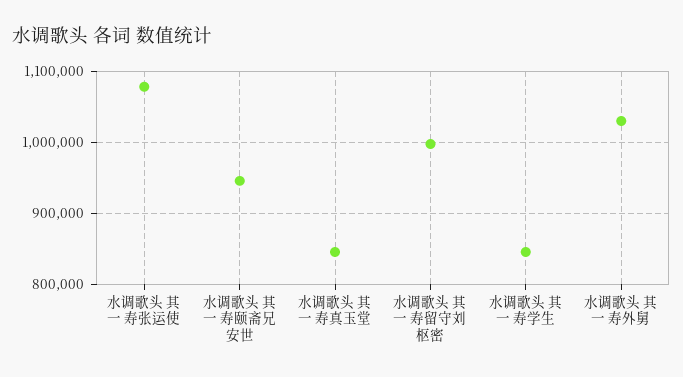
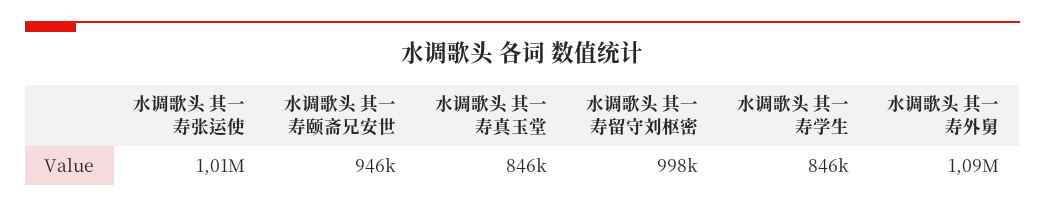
水调歌头 其一 寿张运使: 1080000 -> 1010000
水调歌头 其一 寿外舅: 1030000 -> 1090000

